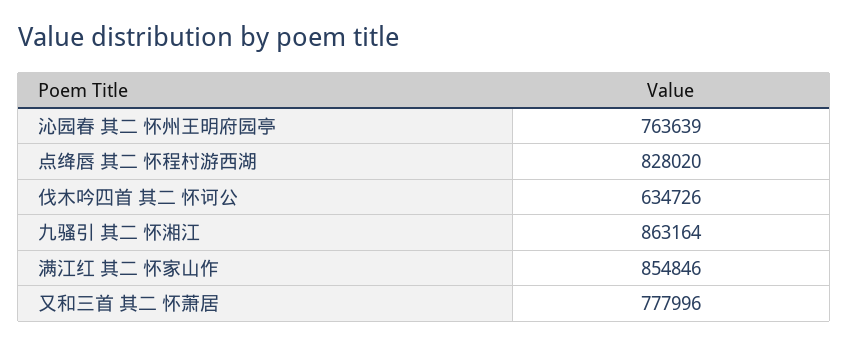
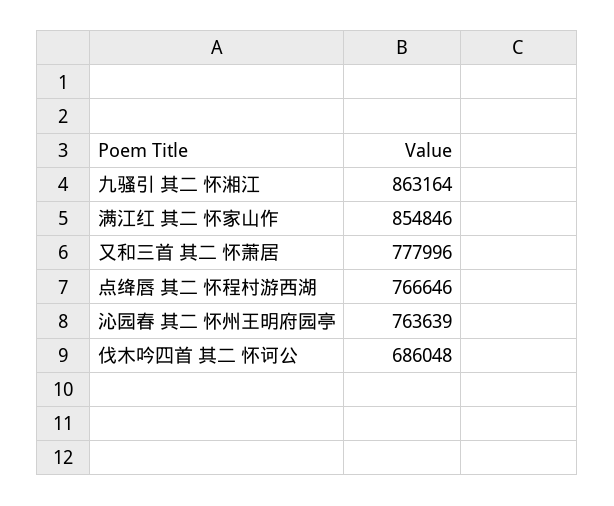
点绛唇 其二 怀程村游西湖: 828020 -> 766646
伐木吟四首 其二 怀诃公: 634726 -> 686048

